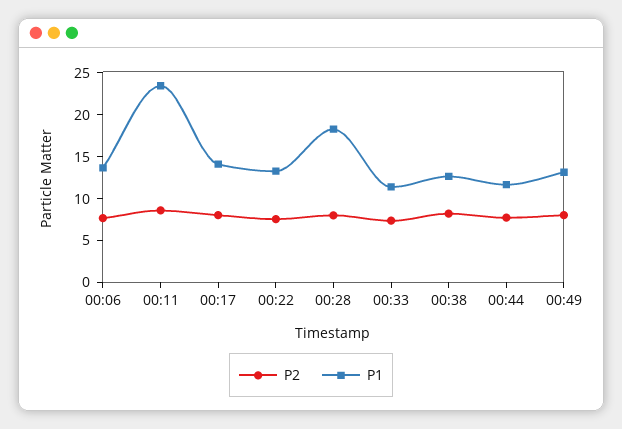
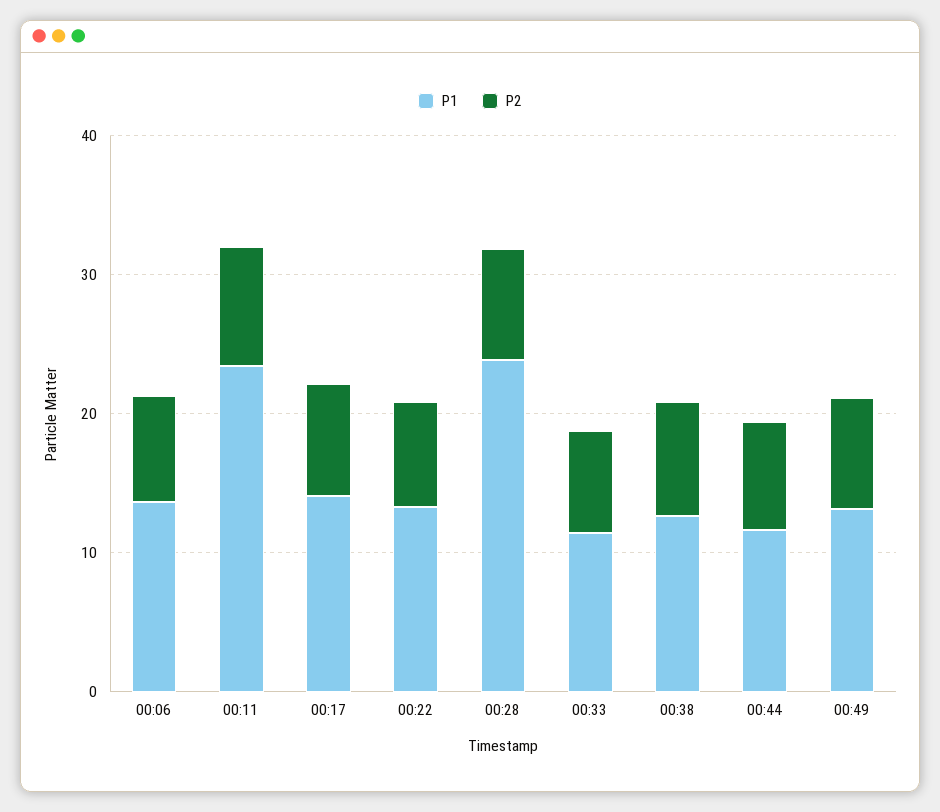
P1, 00:28: 18 -> 24

